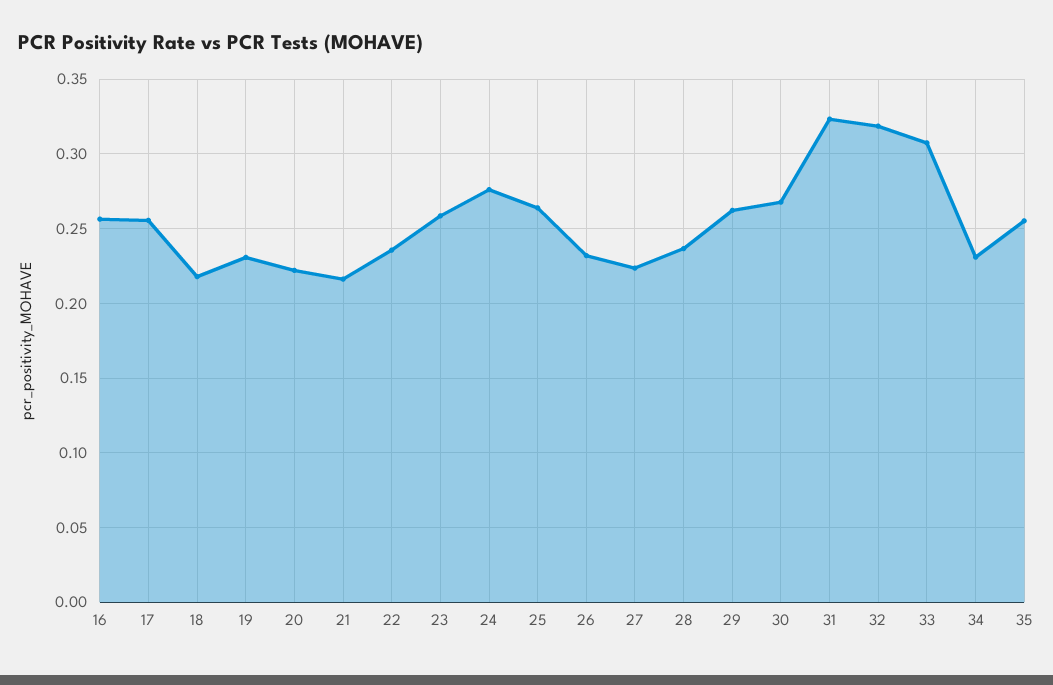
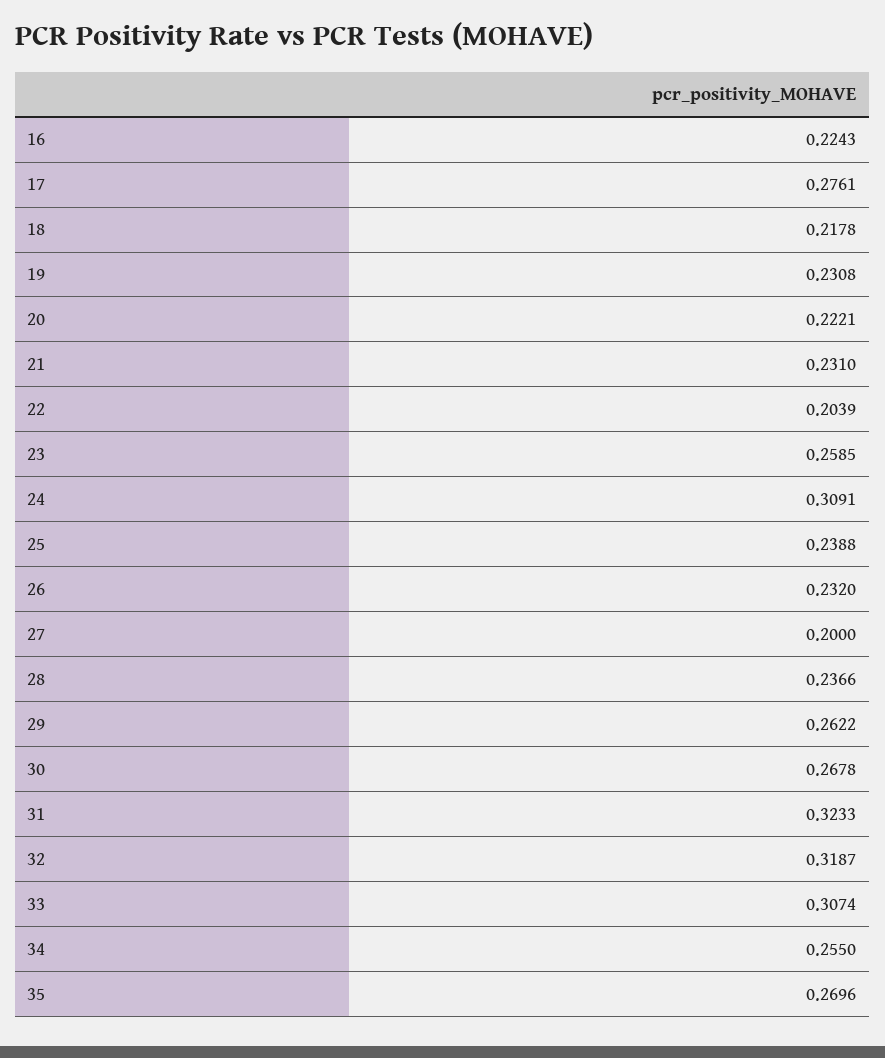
16: 0.255 -> 0.2243
17: 0.255 -> 0.2761
21: 0.215 -> 0.231
22: 0.235 -> 0.2039
24: 0.275 -> 0.3091
25: 0.265 -> 0.2388
27: 0.225 -> 0.2
34: 0.23 -> 0.255
35: 0.255 -> 0.2696

